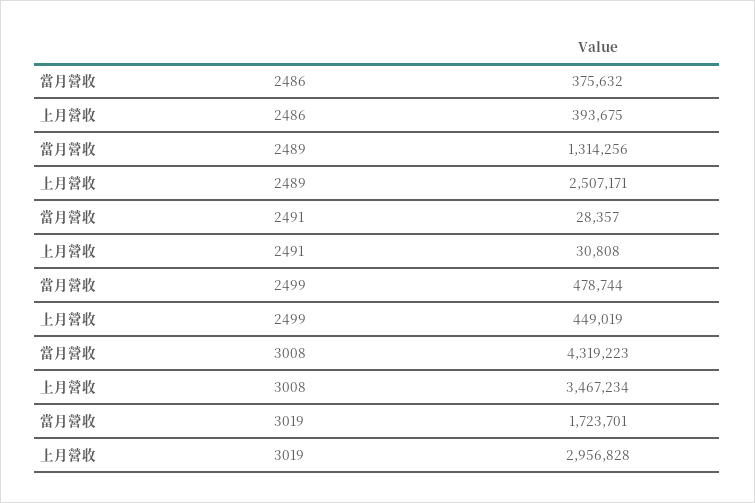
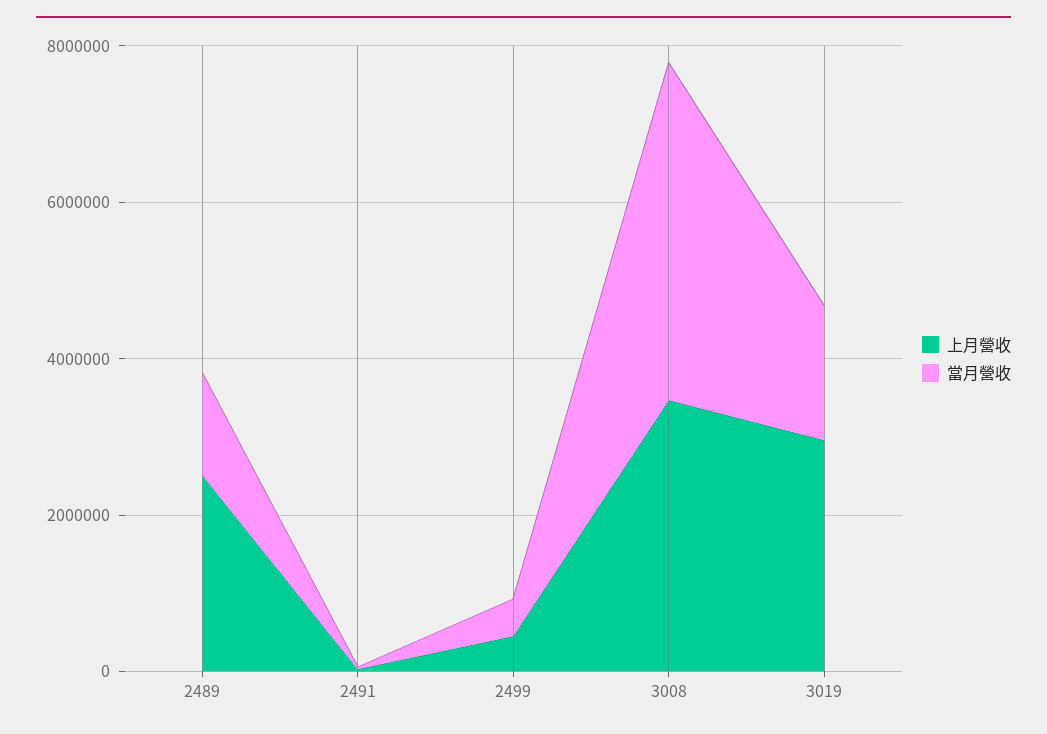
當月營收, 2486: 375632 -> none
上月營收, 2486: 393675 -> none

